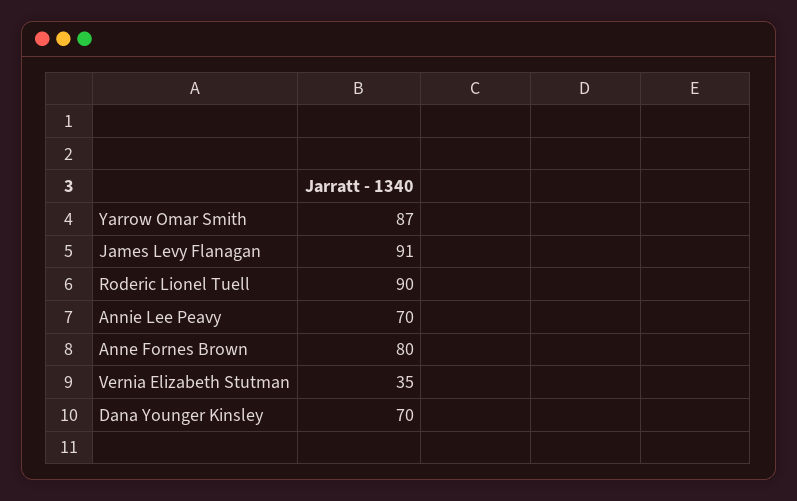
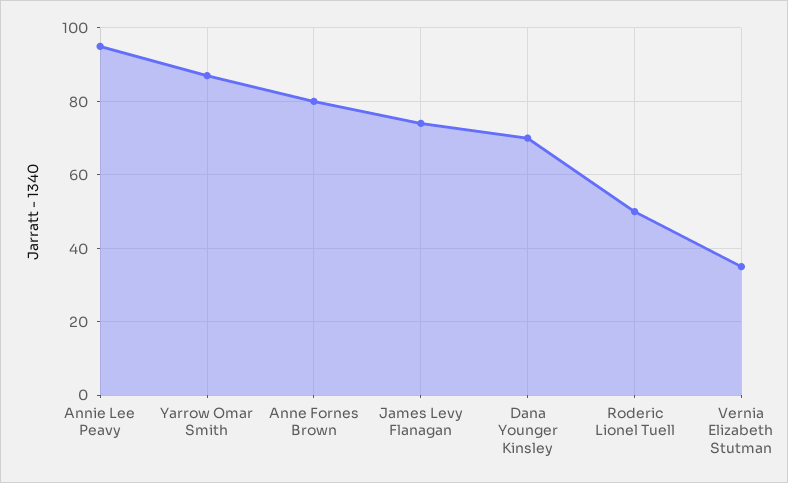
James Levy Flanagan: 91 -> 75
Roderic Lionel Tuell: 90 -> 50
Annie Lee Peavy: 70 -> 95

